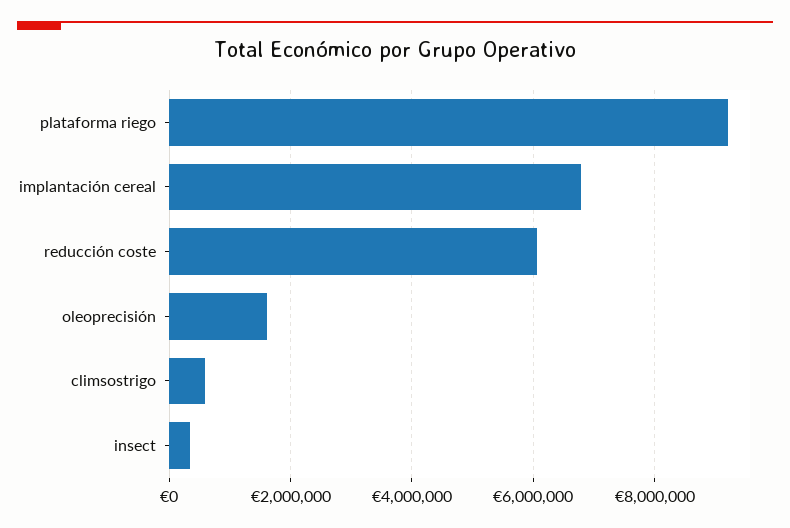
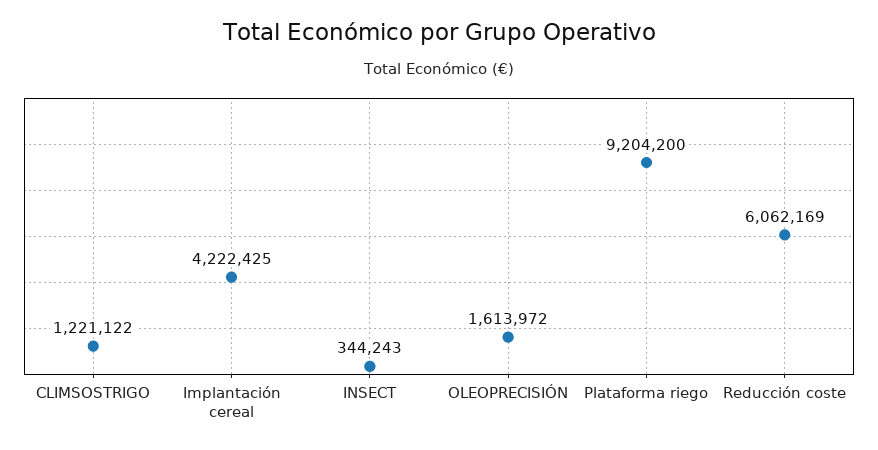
implantación cereal: 6800000 -> 4222425
climsostrigo: 600000 -> 1221122

